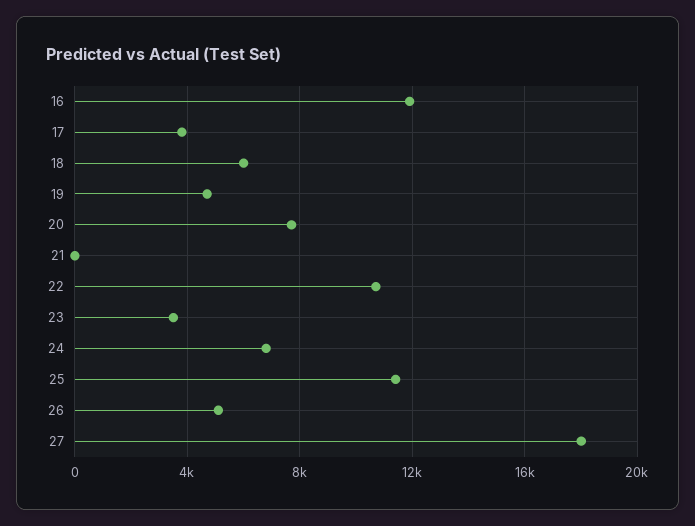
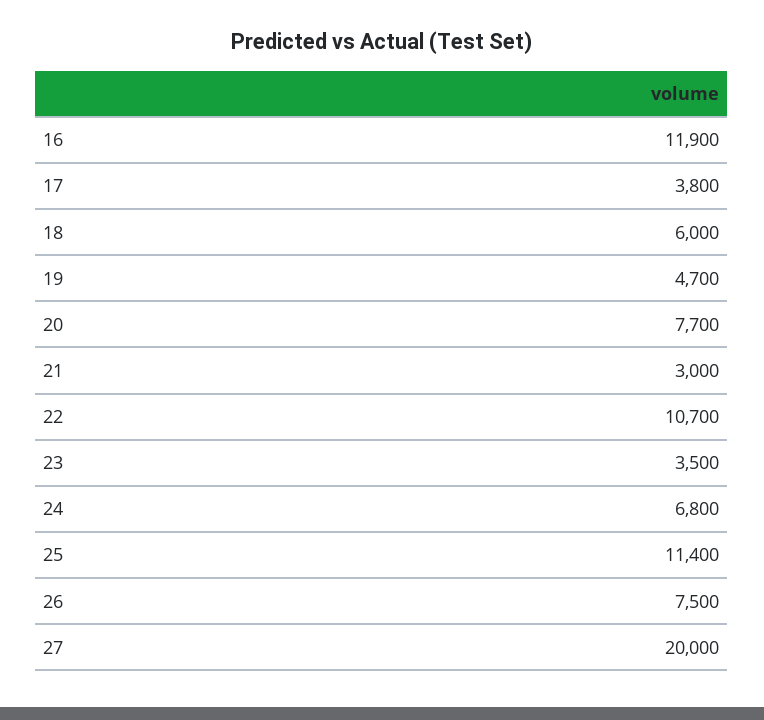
21: 0 -> 3000
26: 5000 -> 7500
27: 18000 -> 20000

